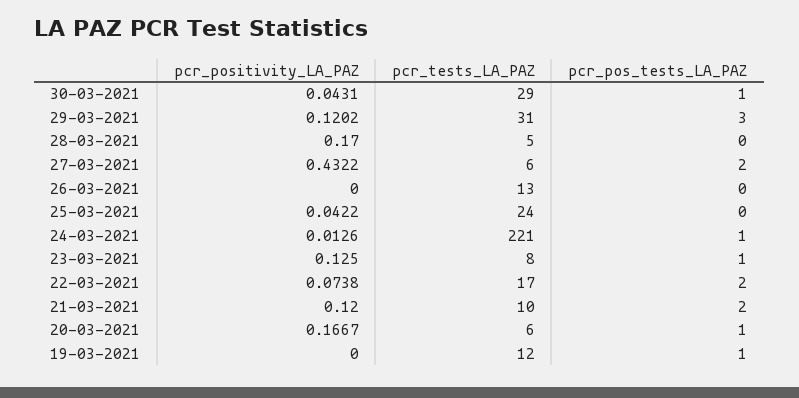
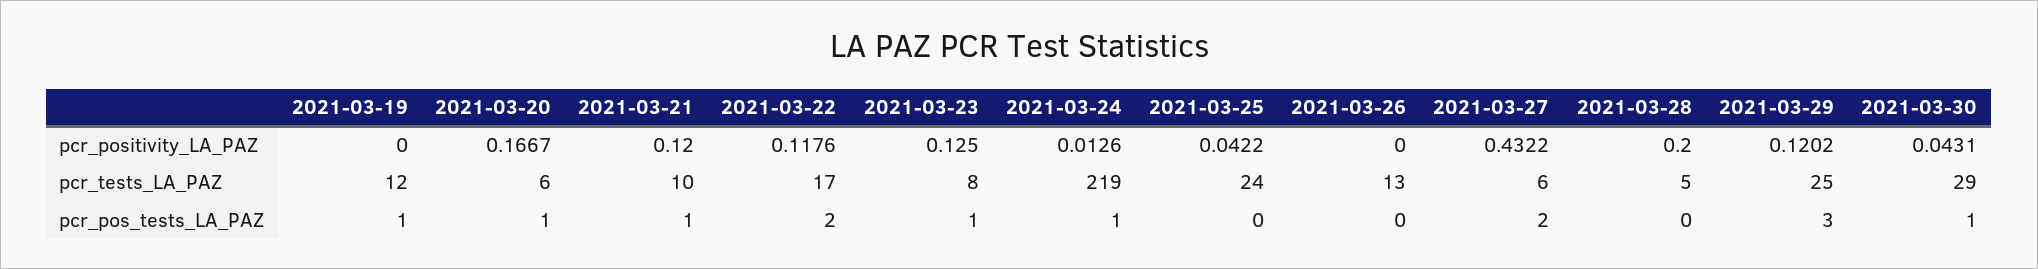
pcr_tests_LA_PAZ, 29-03-2021: 31 -> 25
pcr_positivity_LA_PAZ, 28-03-2021: 0.17 -> 0.2
pcr_tests_LA_PAZ, 24-03-2021: 221 -> 219
pcr_positivity_LA_PAZ, 22-03-2021: 0.0738 -> 0.1176
pcr_pos_tests_LA_PAZ, 21-03-2021: 2 -> 1

